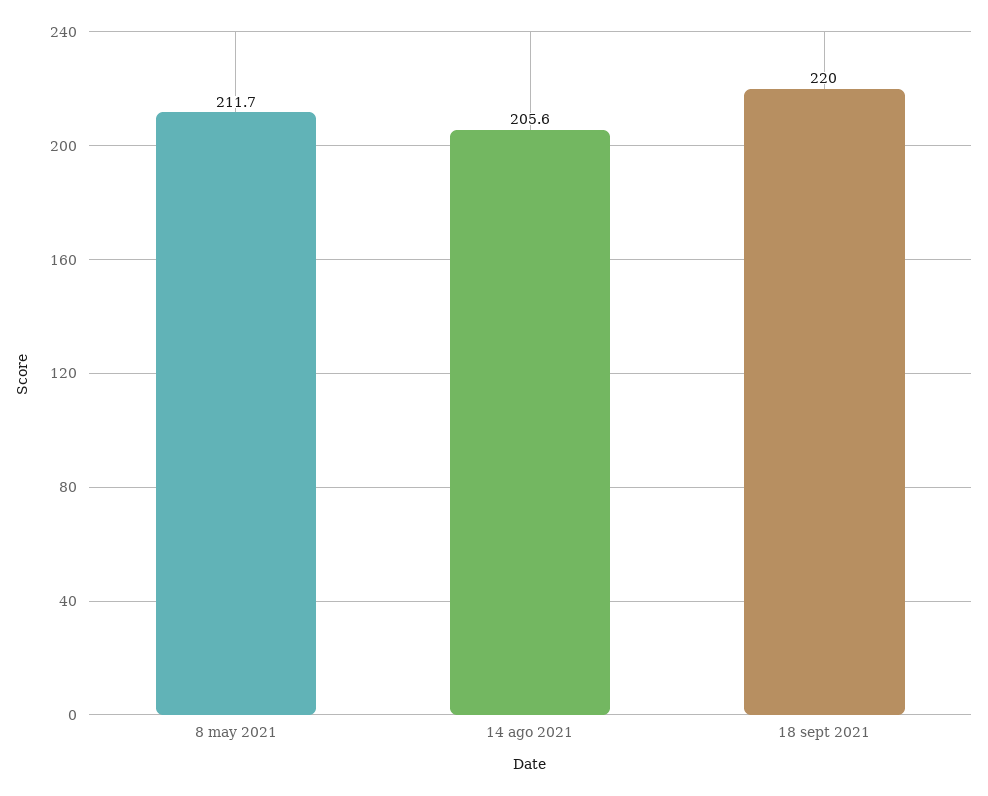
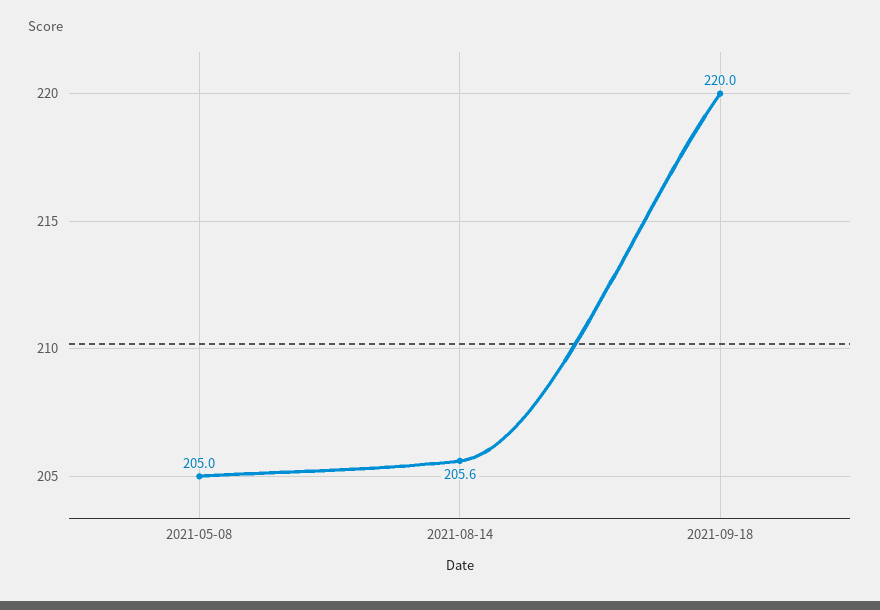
8 may 2021: 211.7 -> 205

